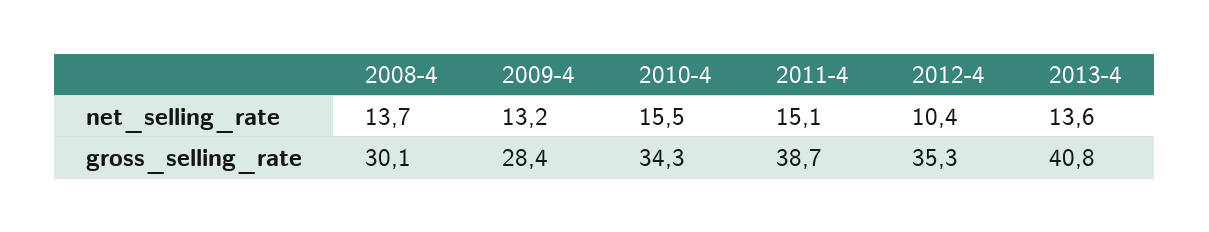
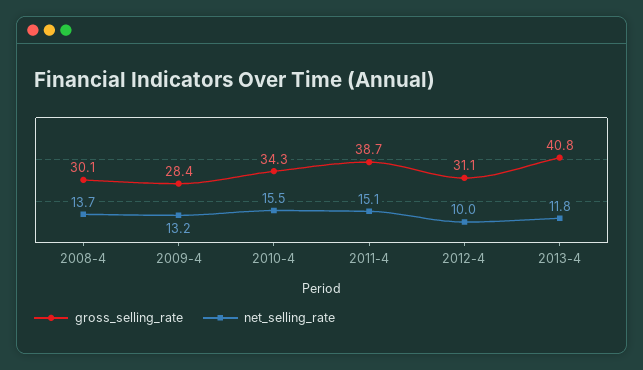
net_selling_rate, 2012-4: 10.4 -> 10
net_selling_rate, 2013-4: 13.6 -> 11.8
gross_selling_rate, 2012-4: 35.3 -> 31.1

